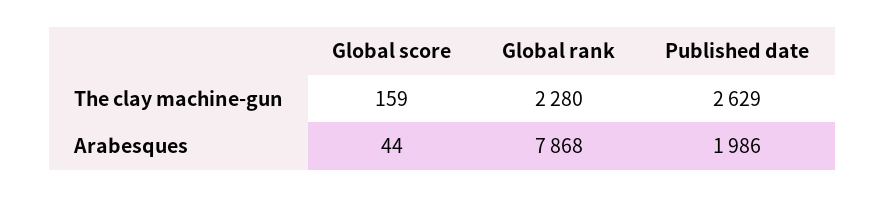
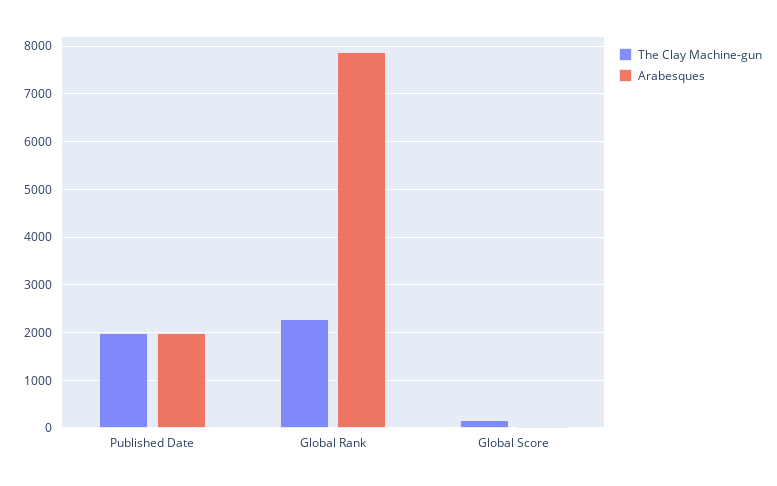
The clay machine-gun, Published date: 2629 -> 2000

